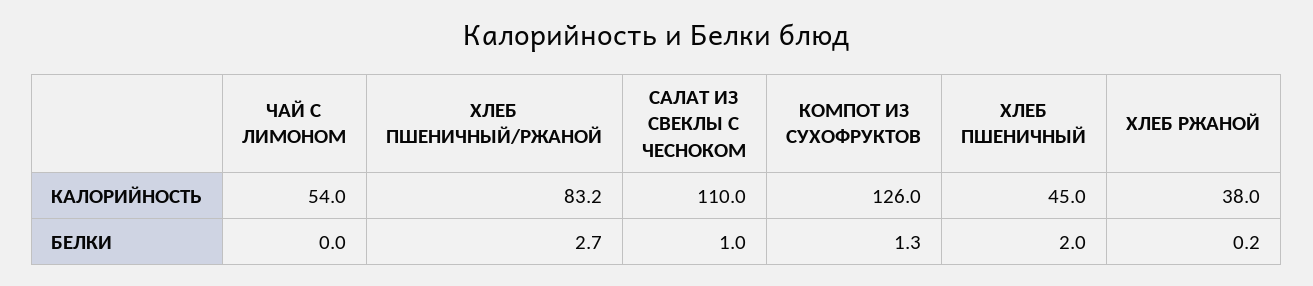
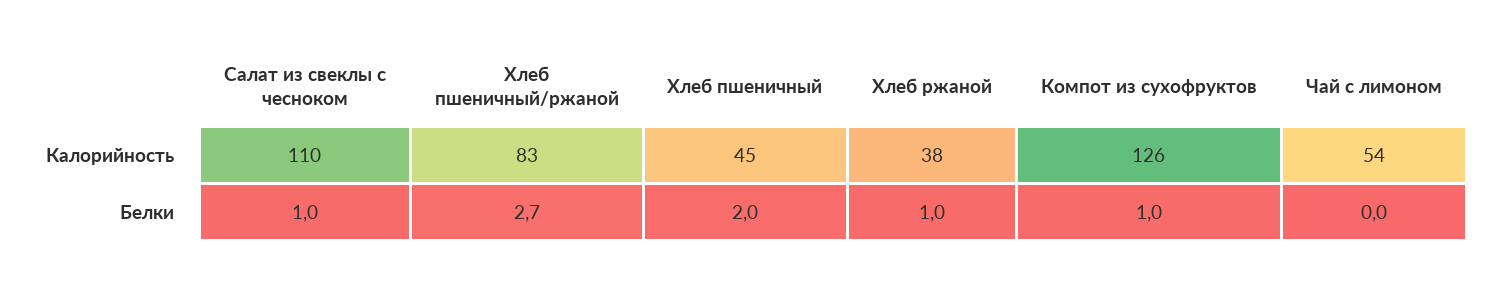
КОМПОТ ИЗ СУХОФРУКТОВ, БЕЛКИ: 1.3 -> 1
ХЛЕБ РЖАНОЙ, БЕЛКИ: 0.2 -> 1

